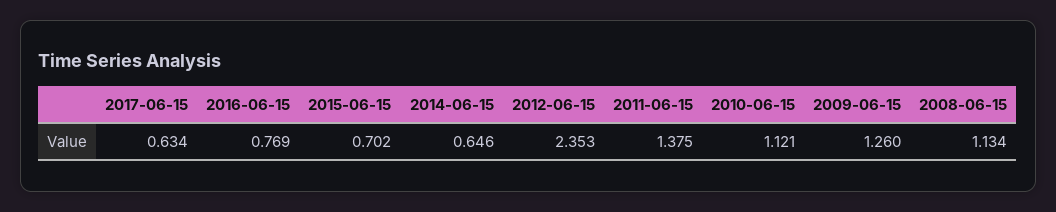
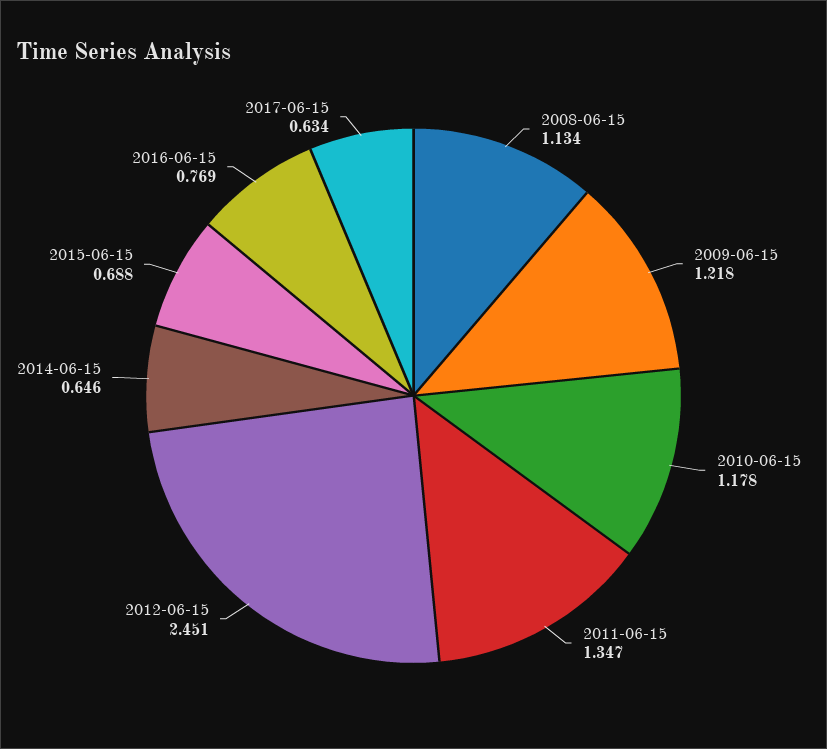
2015-06-15: 0.702 -> 0.688
2012-06-15: 2.353 -> 2.451
2011-06-15: 1.375 -> 1.347
2010-06-15: 1.121 -> 1.178
2009-06-15: 1.26 -> 1.218

